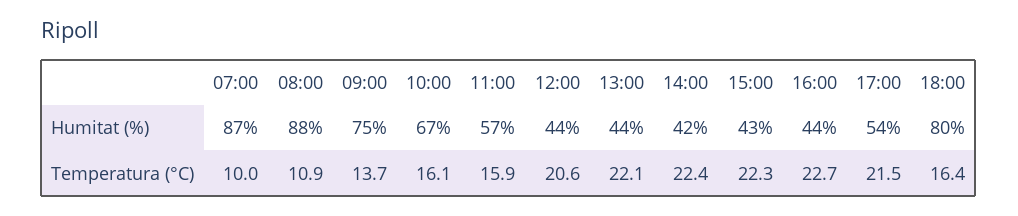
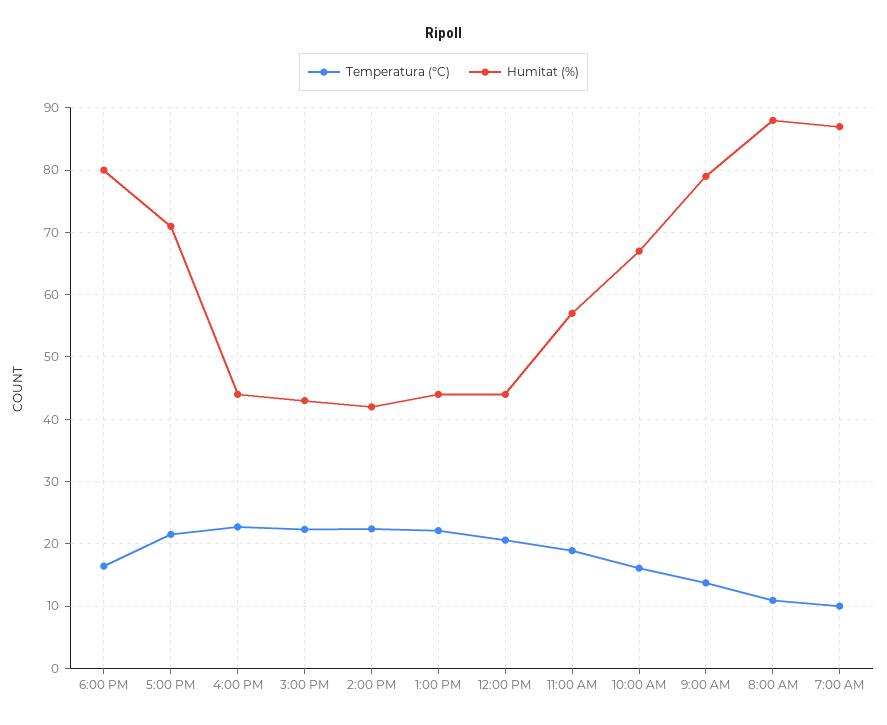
Humitat (%), 09:00: 75 -> 79
Humitat (%), 17:00: 54 -> 71
Temperatura (°C), 11:00: 15.9 -> 19

